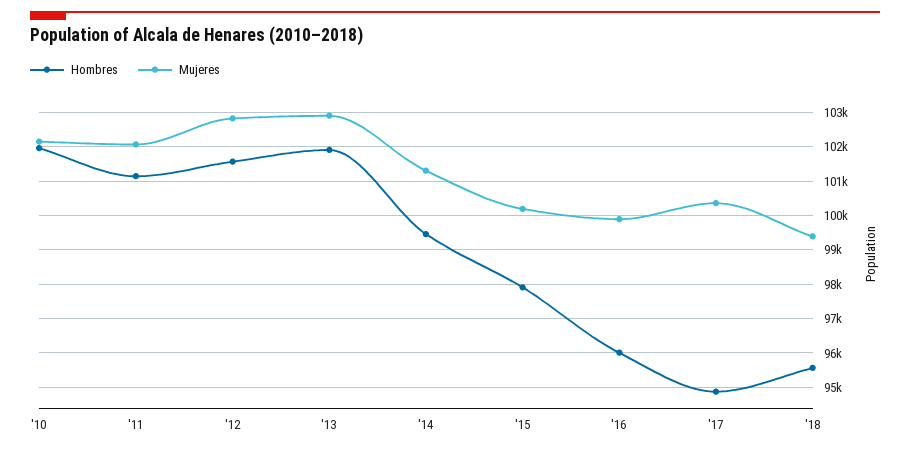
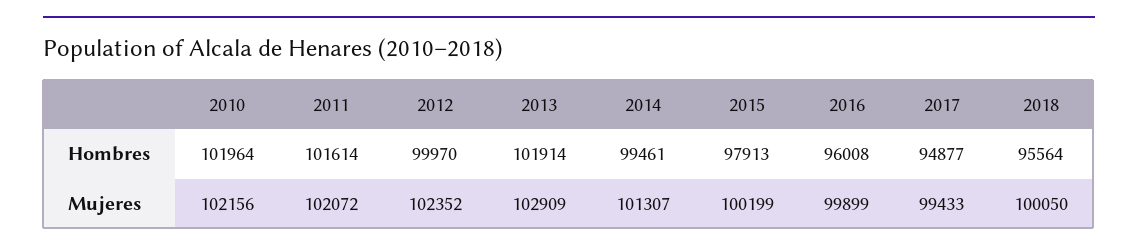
Hombres, '11: 101200 -> 101614
Hombres, '12: 101600 -> 99970
Mujeres, '12: 102800 -> 102352
Mujeres, '17: 100400 -> 99433
Mujeres, '18: 99400 -> 100050

